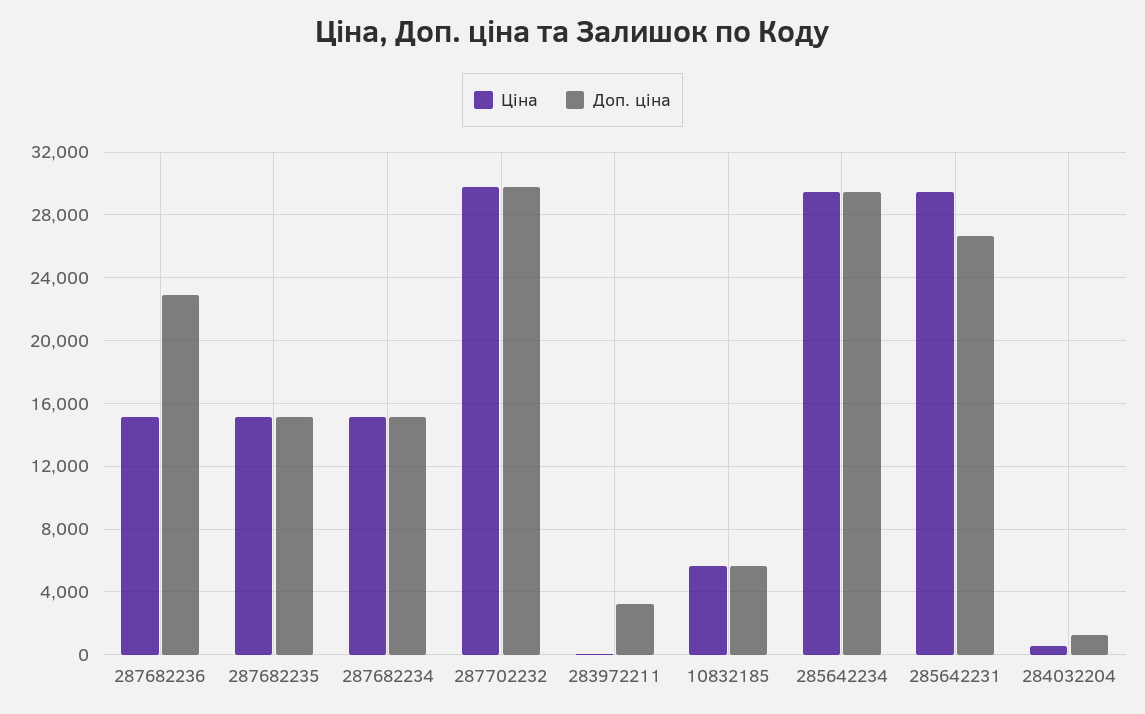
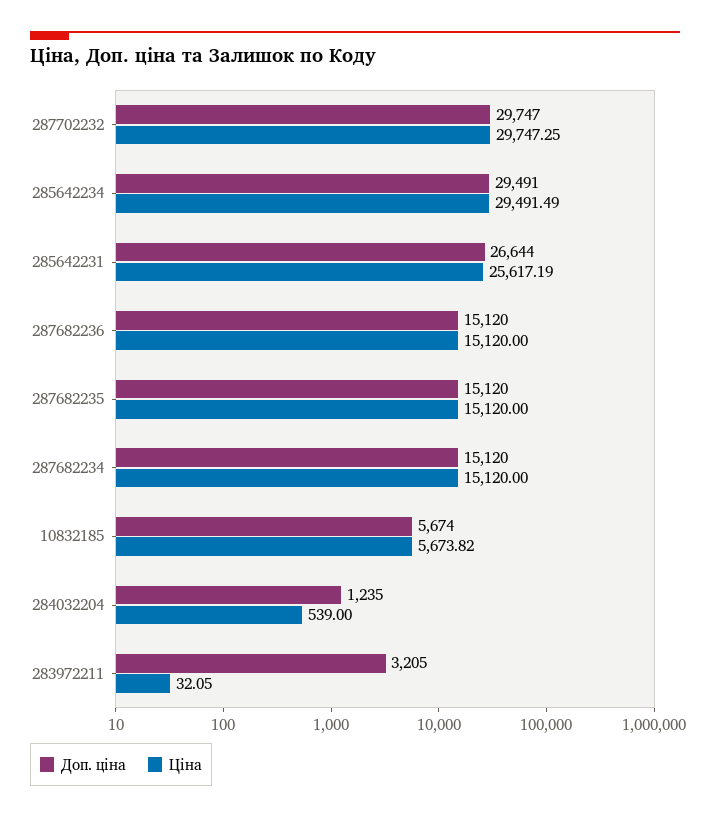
Доп. ціна, 287682236: 23000 -> 15120
Ціна, 285642231: 29500 -> 25617.19

